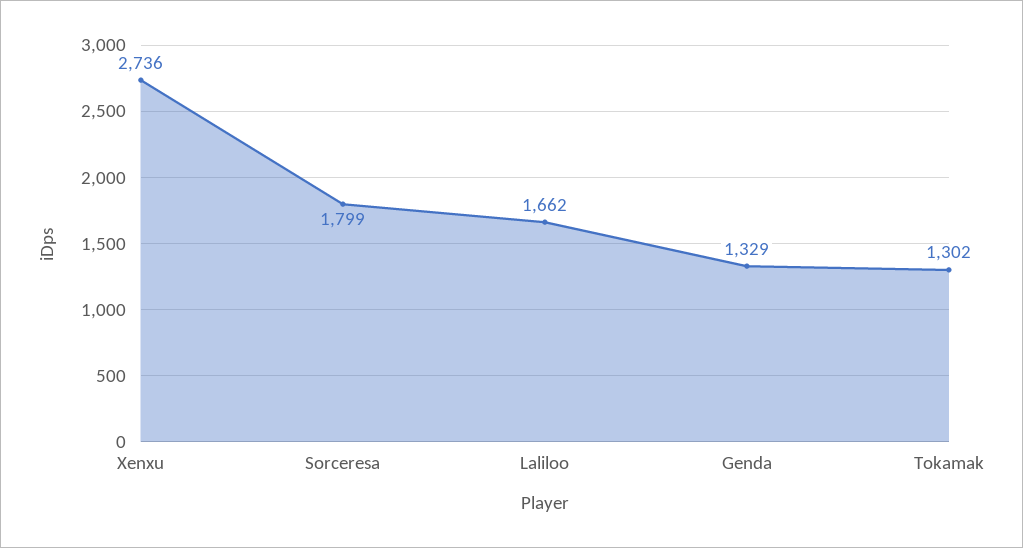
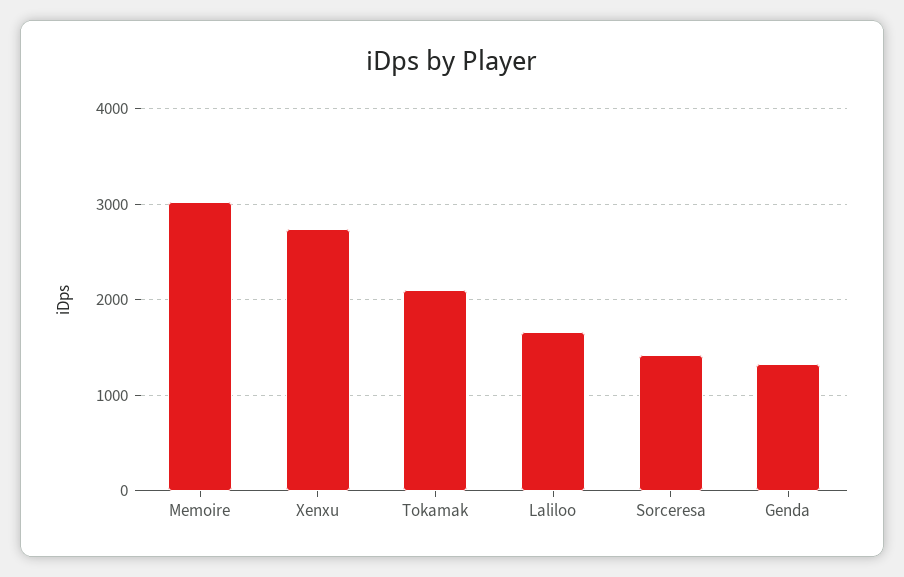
Sorceresa: 1799 -> 1400
Tokamak: 1302 -> 2100
Memoire: none -> 3000

